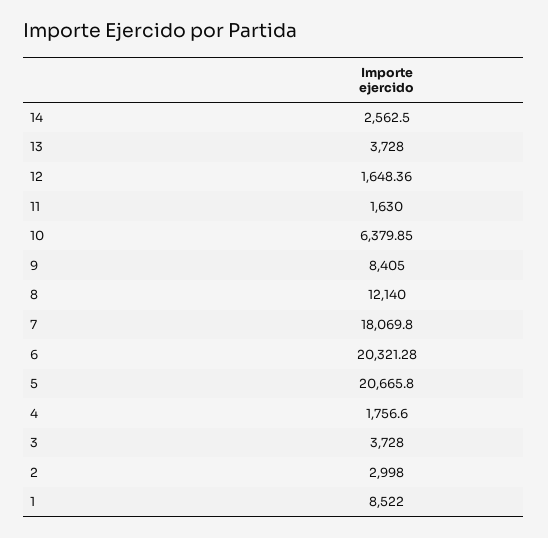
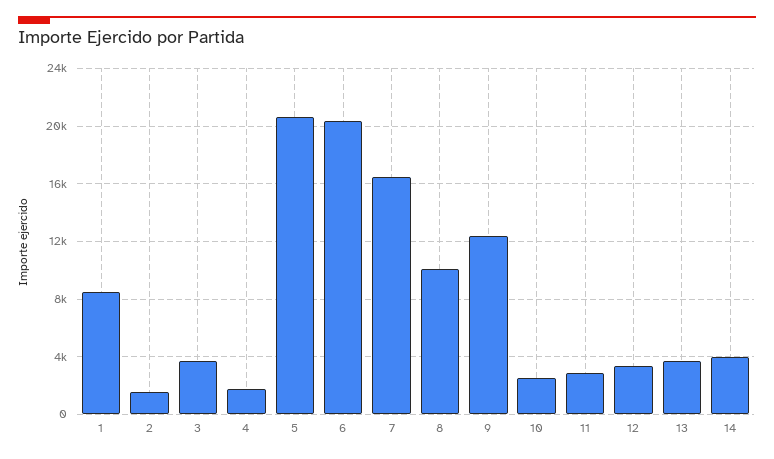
14: 2562.5 -> 4000
12: 1648.36 -> 3500
11: 1630 -> 3000
10: 6379.85 -> 2500
9: 8405 -> 12500
8: 12140 -> 10000
7: 18069.8 -> 16500
2: 2998 -> 1500

